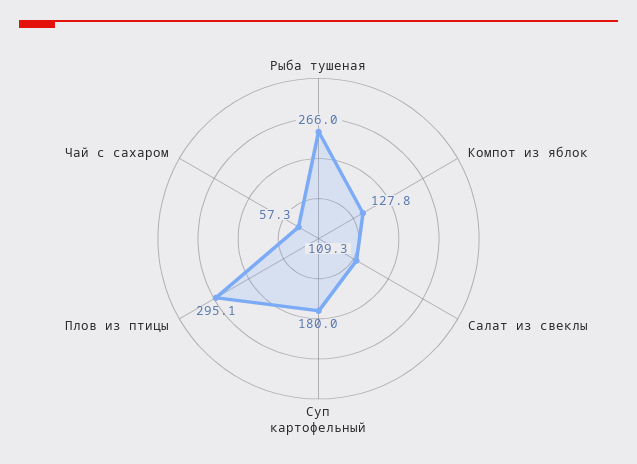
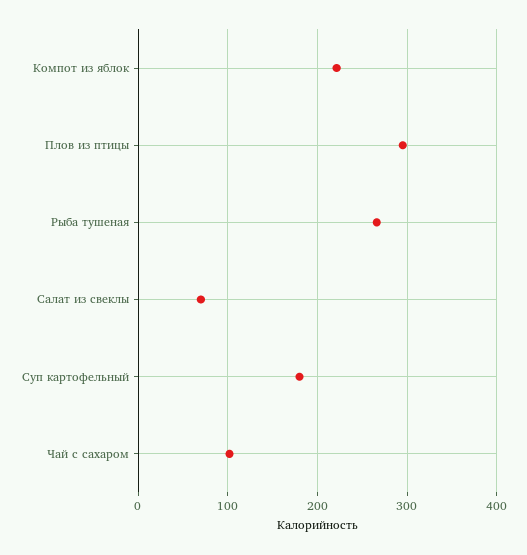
Компот из яблок: 127.8 -> 220
Салат из свеклы: 109.3 -> 70
Чай с сахаром: 57.3 -> 100

